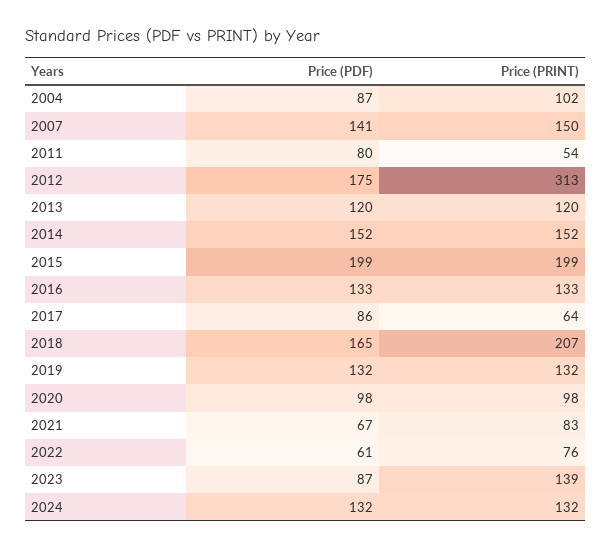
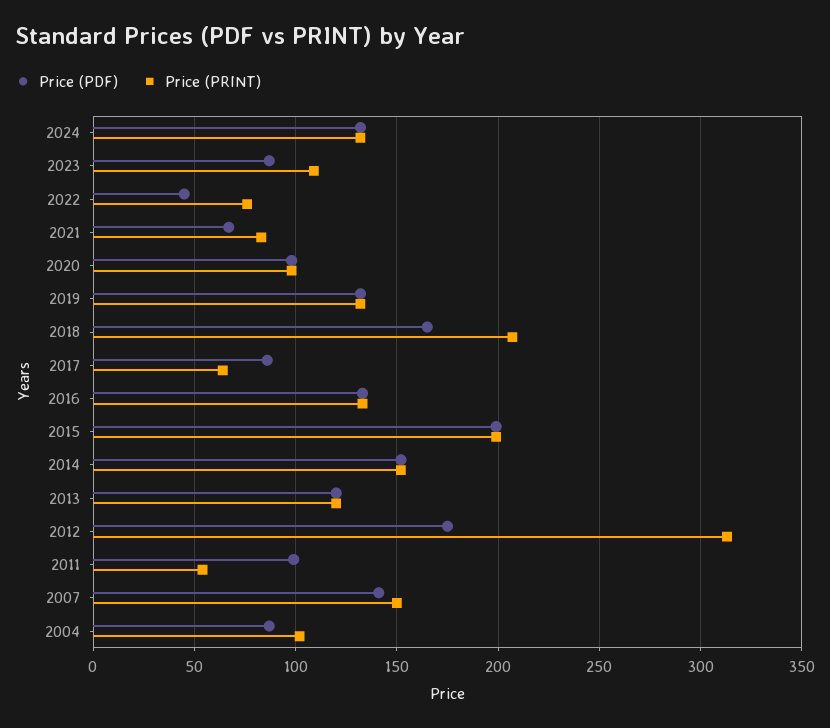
Price (PDF), 2011: 80 -> 100
Price (PDF), 2022: 61 -> 45
Price (PRINT), 2023: 139 -> 110

